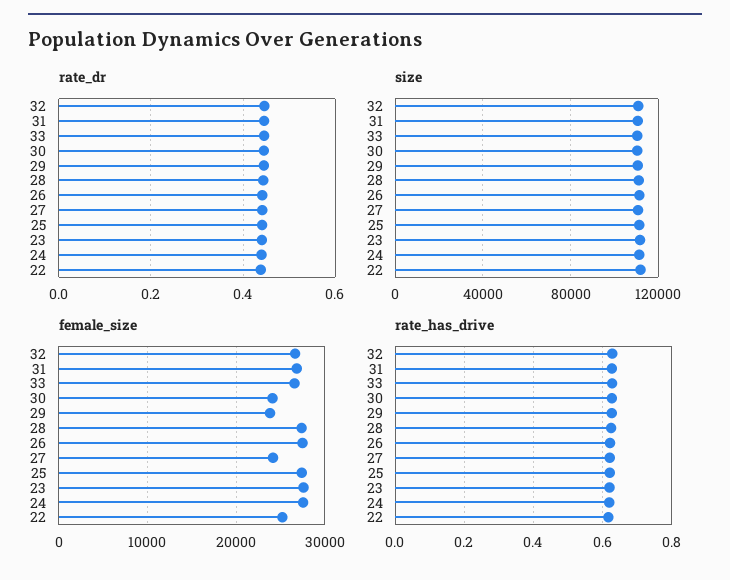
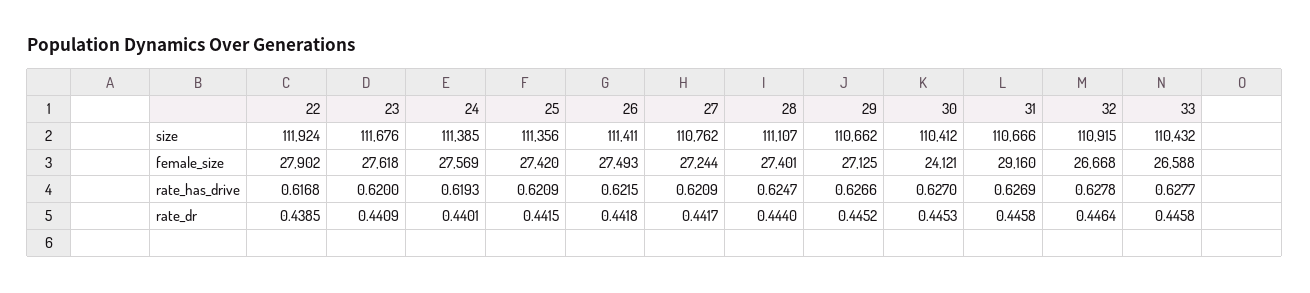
female_size, 31: 27000 -> 29160
female_size, 29: 24000 -> 27125
female_size, 27: 24000 -> 27244
female_size, 22: 25000 -> 27902

